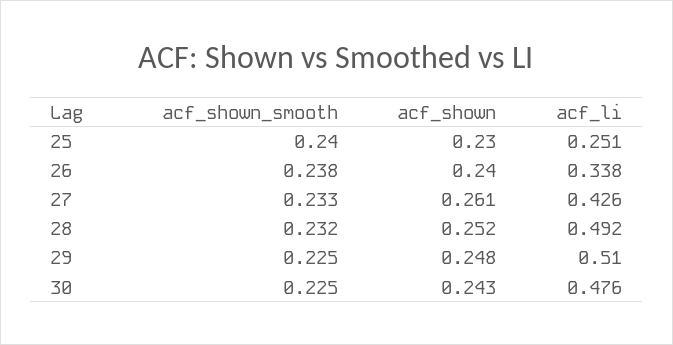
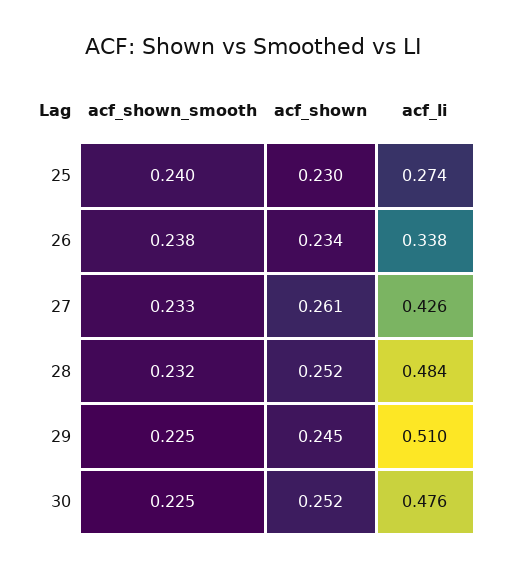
acf_li, 25: 0.251 -> 0.274
acf_shown, 26: 0.24 -> 0.234
acf_li, 28: 0.492 -> 0.484
acf_shown, 29: 0.248 -> 0.245
acf_shown, 30: 0.243 -> 0.252

